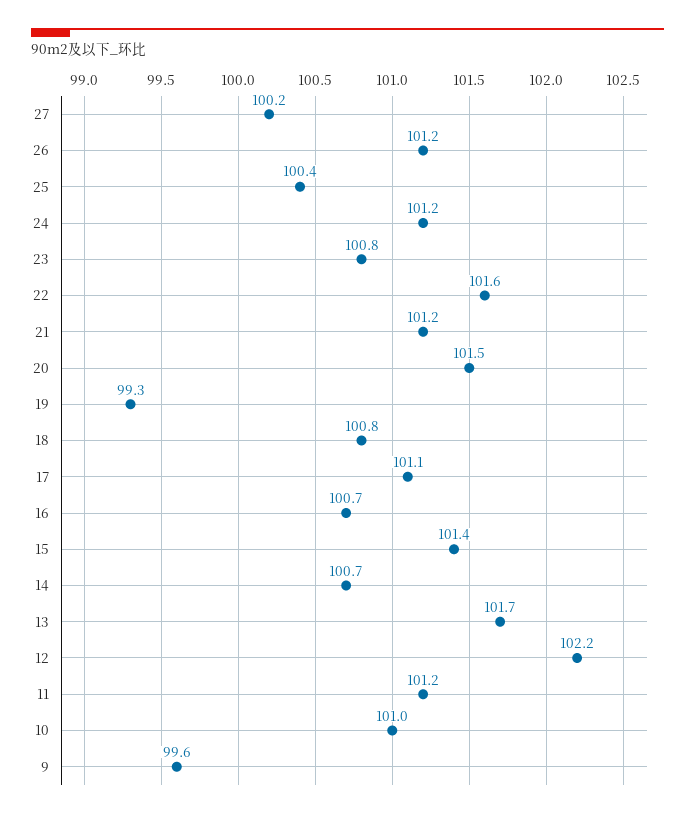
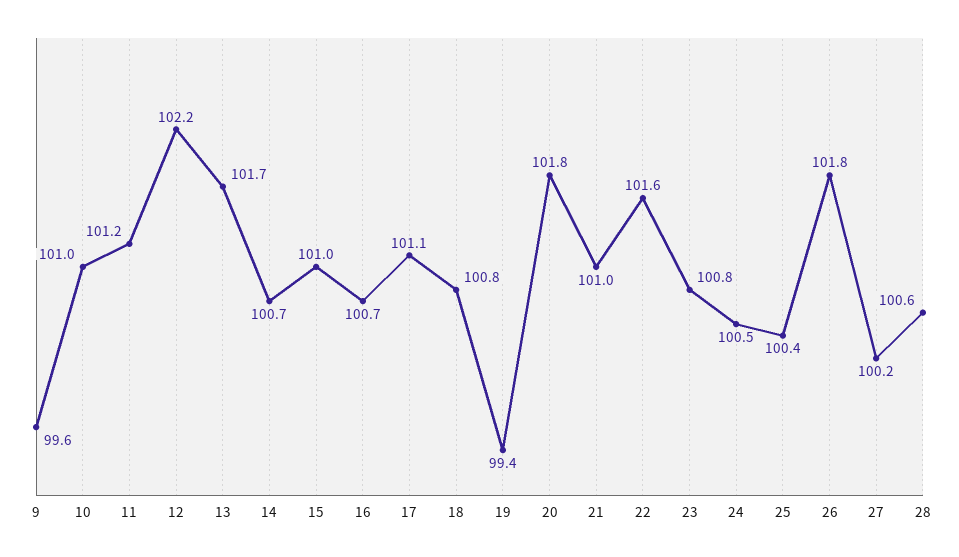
26: 101.2 -> 101.8
24: 101.2 -> 100.5
21: 101.2 -> 101
20: 101.5 -> 101.8
19: 99.3 -> 99.4
15: 101.4 -> 101
28: none -> 100.6

